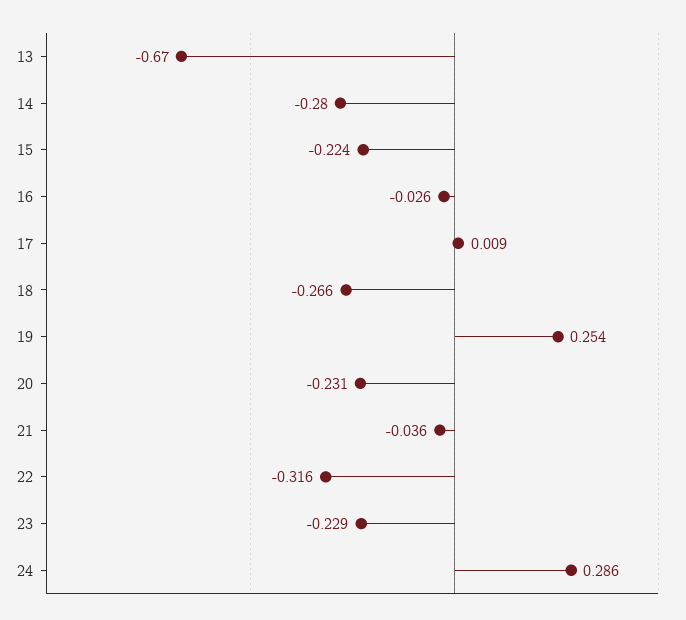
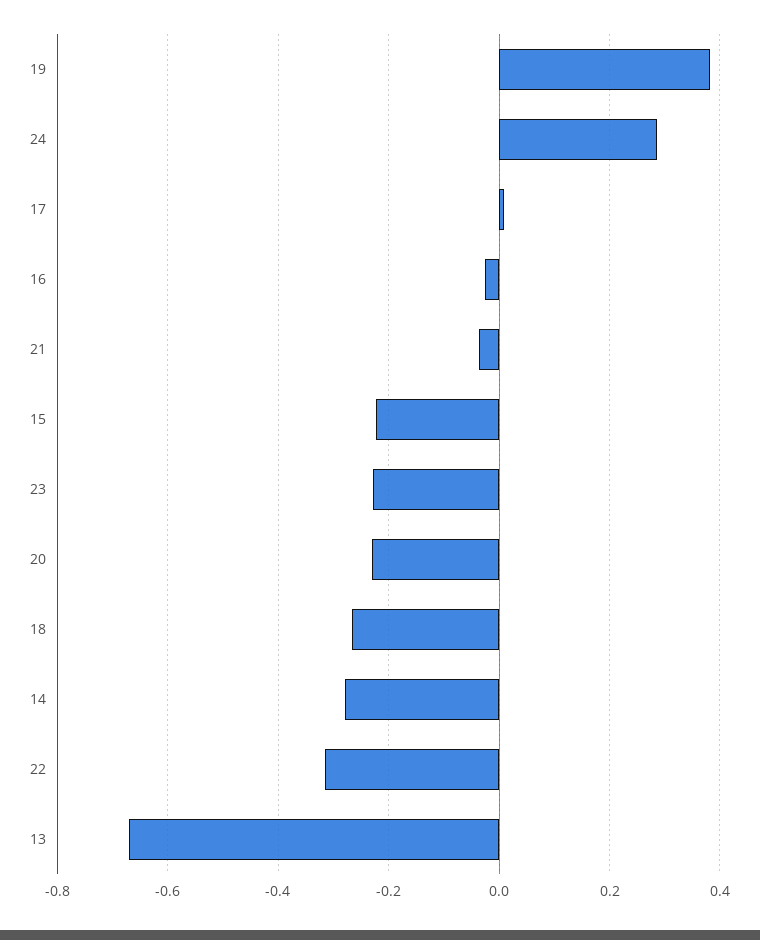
19: 0.254 -> 0.38

